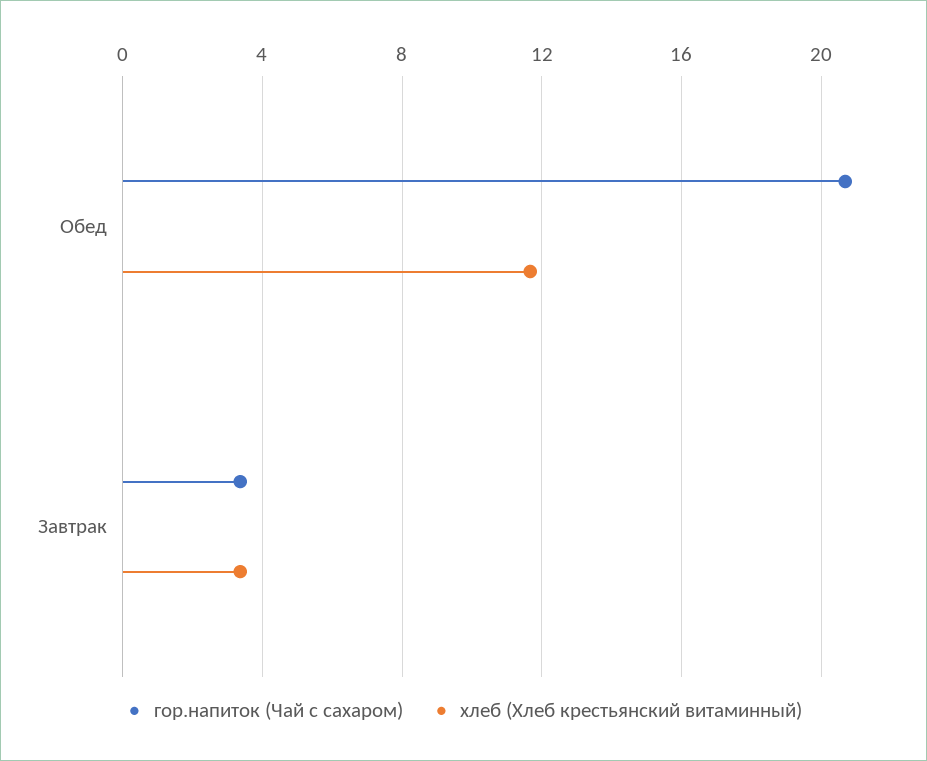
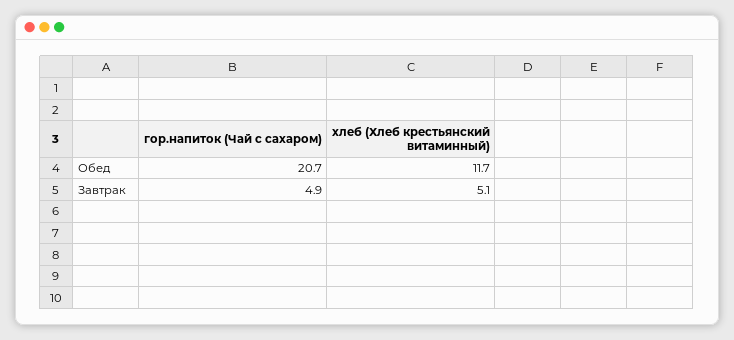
гор.напиток (Чай с сахаром), Завтрак: 3.5 -> 4.9
хлеб (Хлеб крестьянский витаминный), Завтрак: 3.5 -> 5.1

